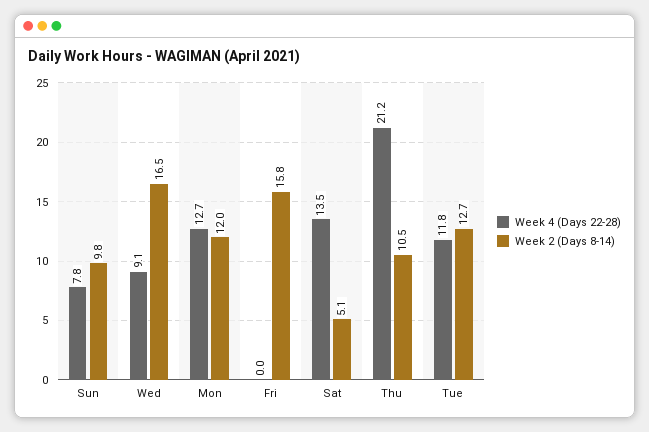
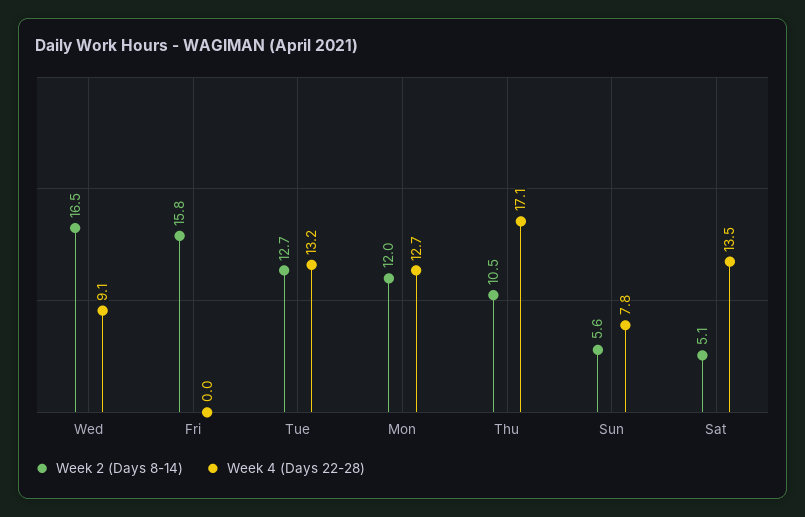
Week 2 (Days 8-14), Sun: 9.8 -> 5.6
Week 4 (Days 22-28), Thu: 21.2 -> 17.1
Week 4 (Days 22-28), Tue: 11.8 -> 13.2

